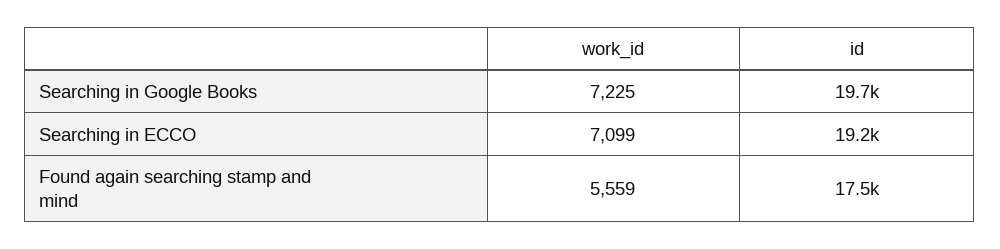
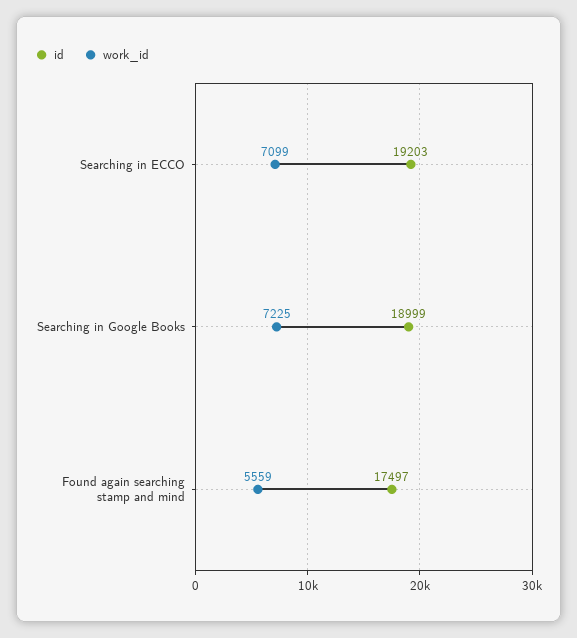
id, Searching in Google Books: 19700 -> 18999

